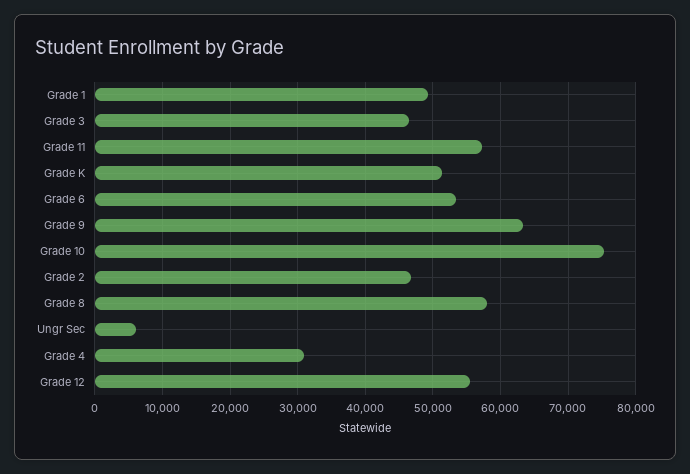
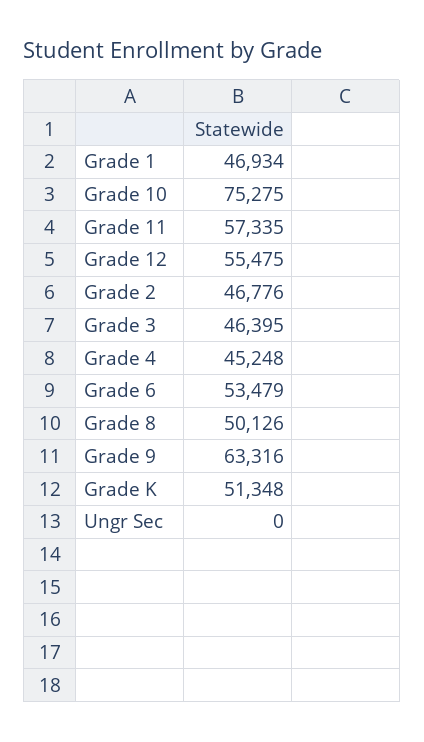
Grade 1: 49000 -> 46934
Grade 8: 58000 -> 50126
Ungr Sec: 6000 -> 0
Grade 4: 31000 -> 45248

